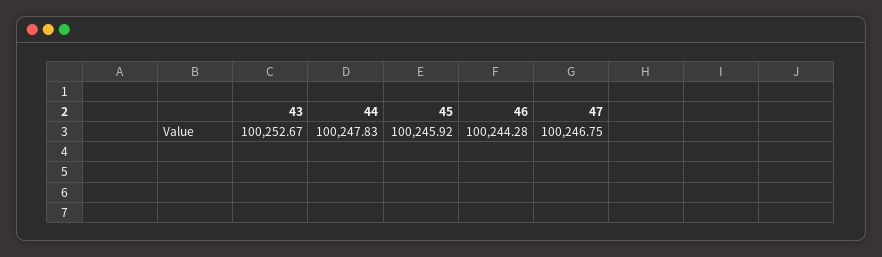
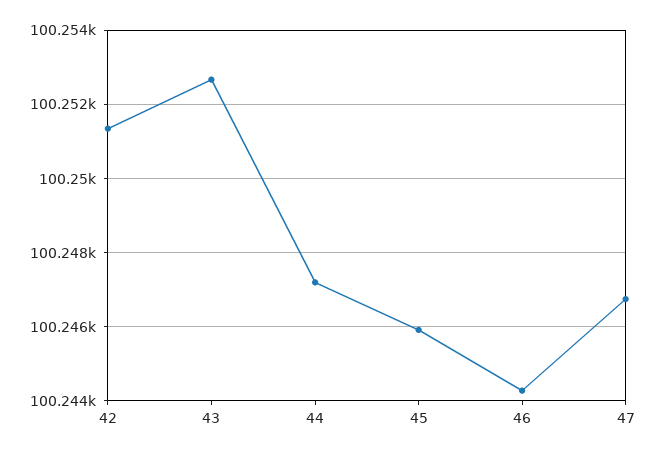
44: 100247.83 -> 100247.2
42: none -> 100251.4

